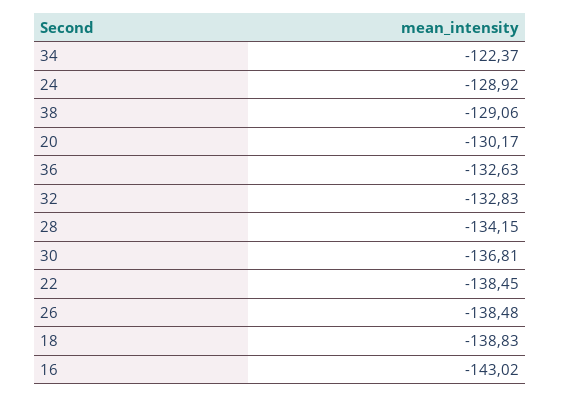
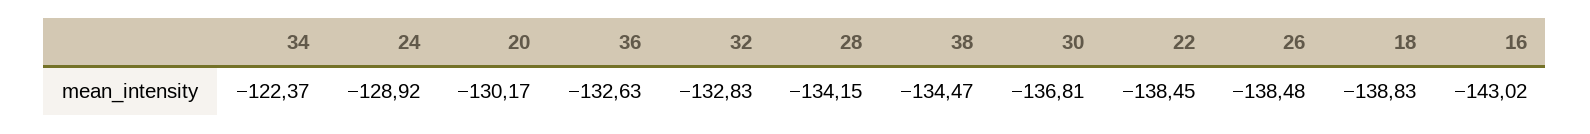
38: -129.06 -> -134.47

